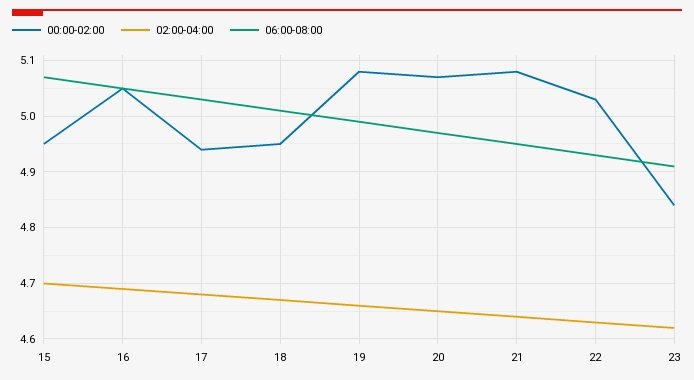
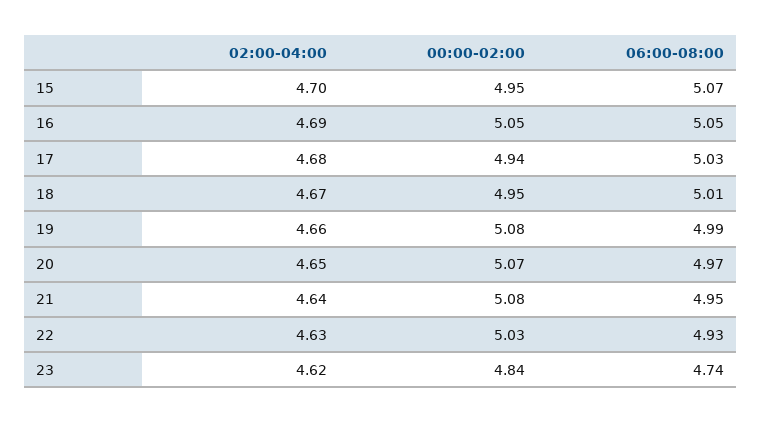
06:00-08:00, 23: 4.9 -> 4.74

